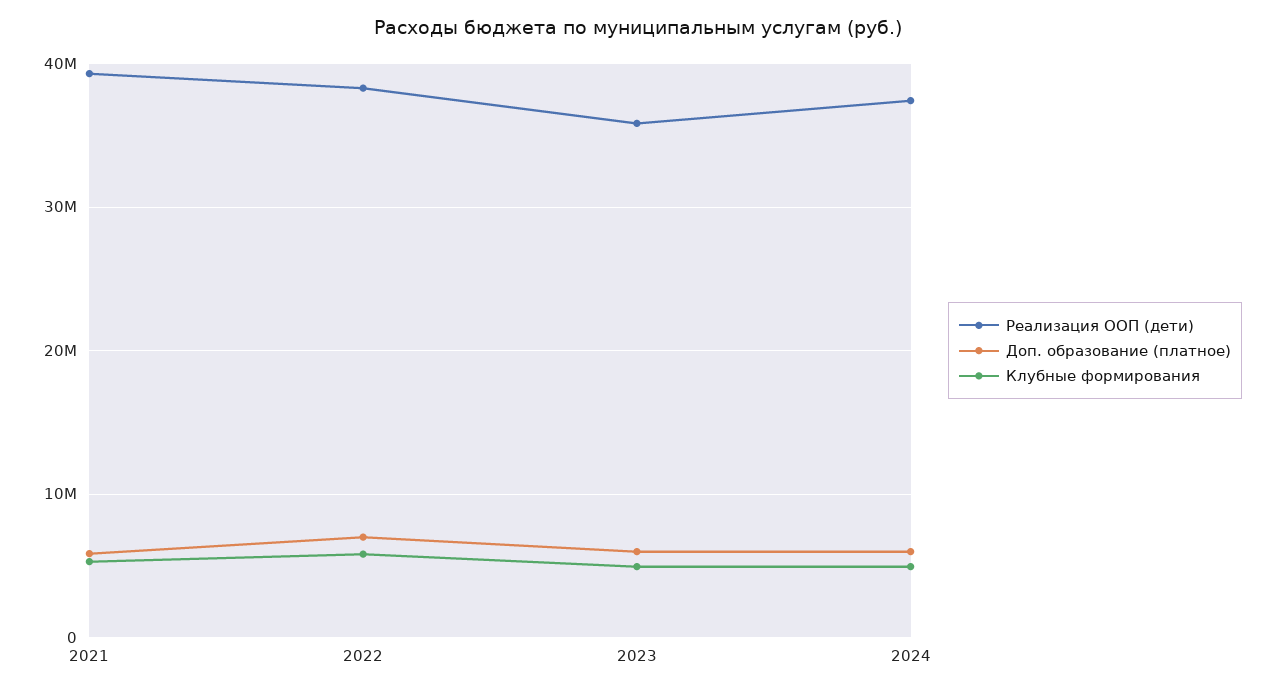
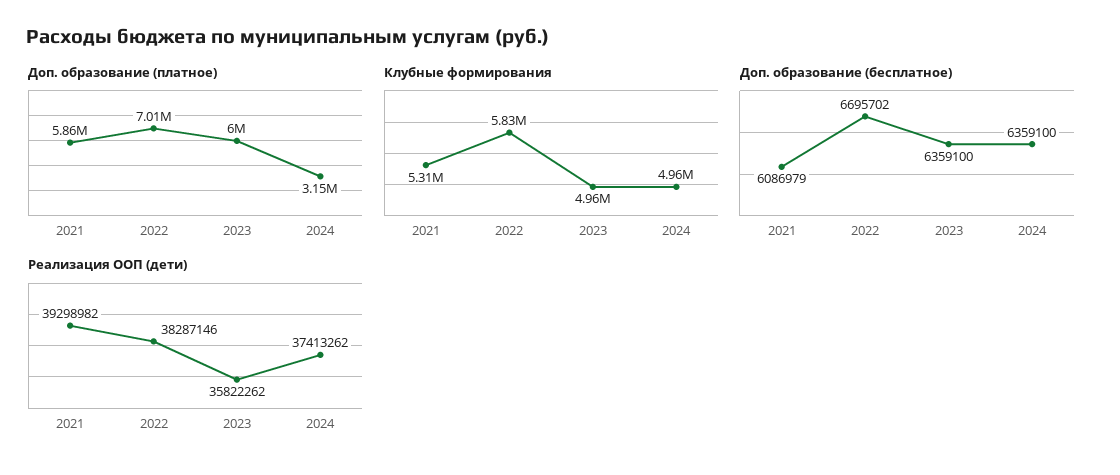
Доп. образование (платное), 2024: 6000000 -> 3150000
Доп. образование (бесплатное), 2021: none -> 6086979
Доп. образование (бесплатное), 2022: none -> 6695702
Доп. образование (бесплатное), 2023: none -> 6359100
Доп. образование (бесплатное), 2024: none -> 6359100

